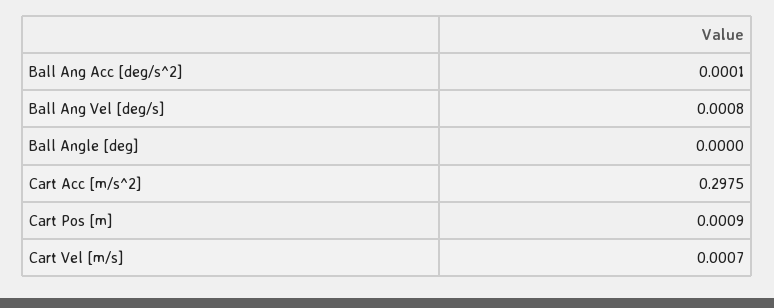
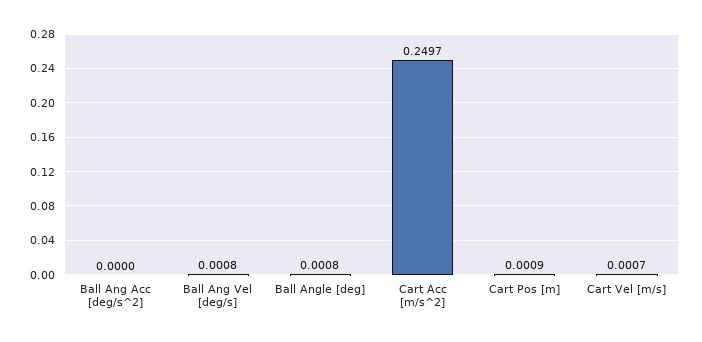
Ball Ang Acc [deg/s^2]: 0.0001 -> 0
Ball Angle [deg]: 0 -> 0.0008
Cart Acc [m/s^2]: 0.2975 -> 0.2497

